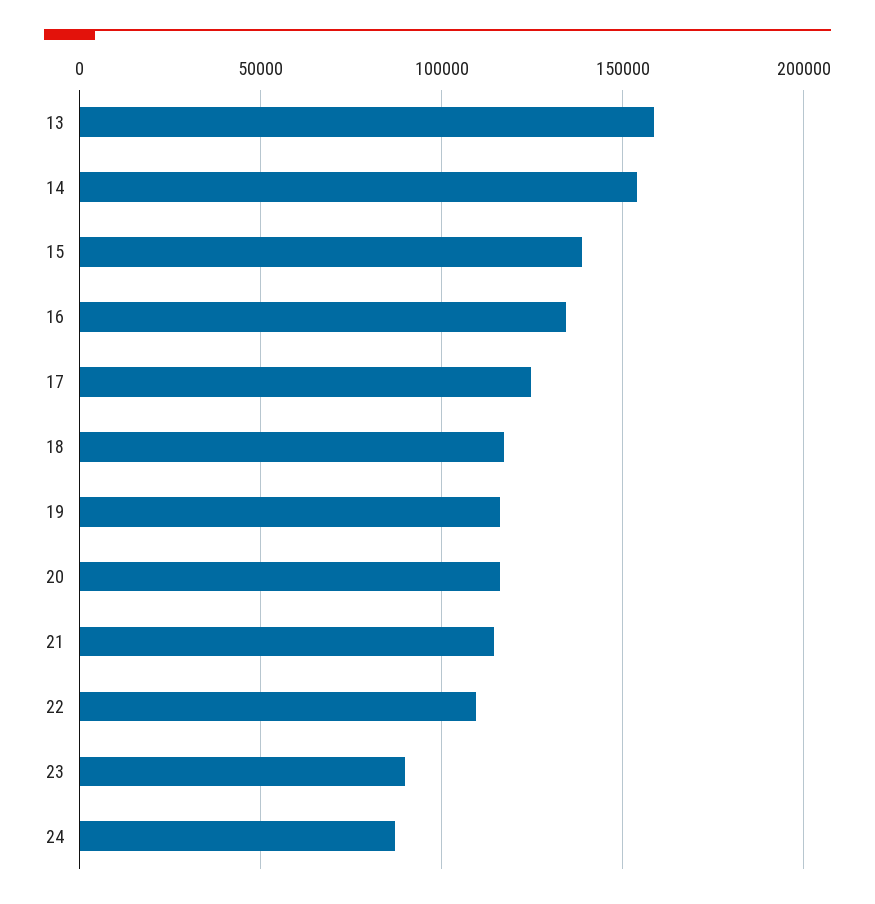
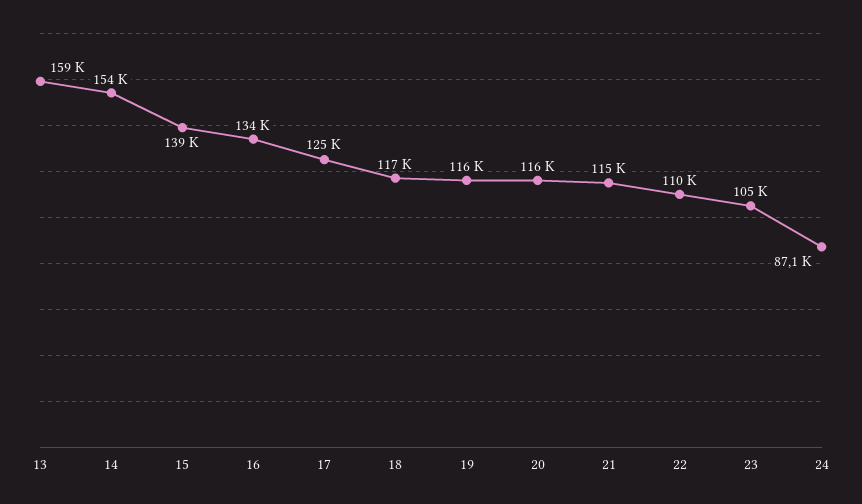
23: 90000 -> 105000

